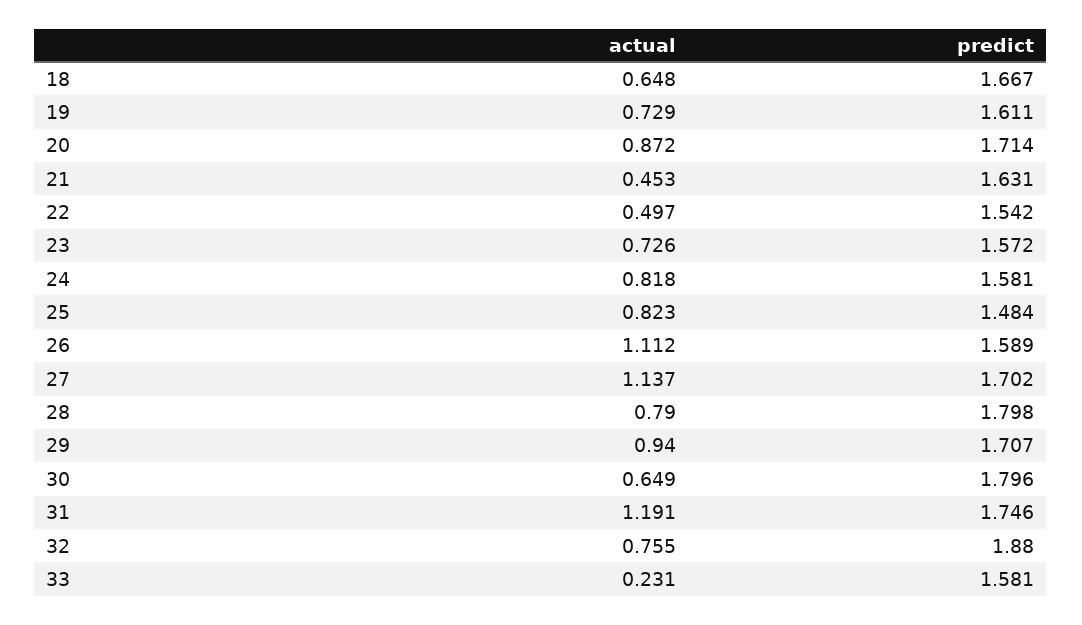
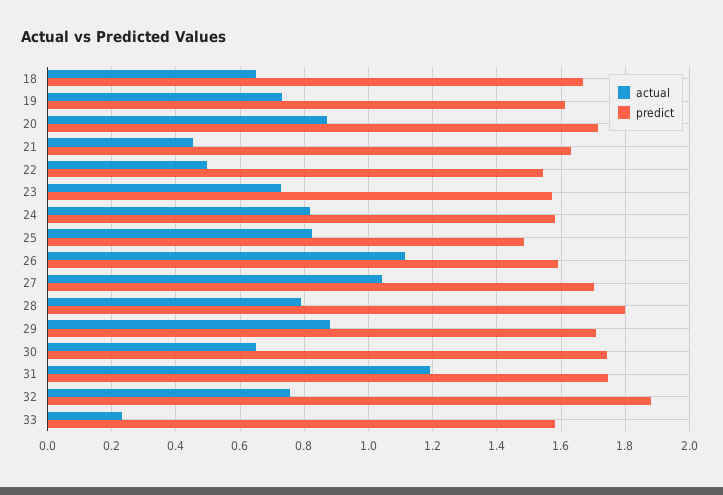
actual, 27: 1.137 -> 1.04
actual, 29: 0.94 -> 0.88
predict, 30: 1.796 -> 1.74

